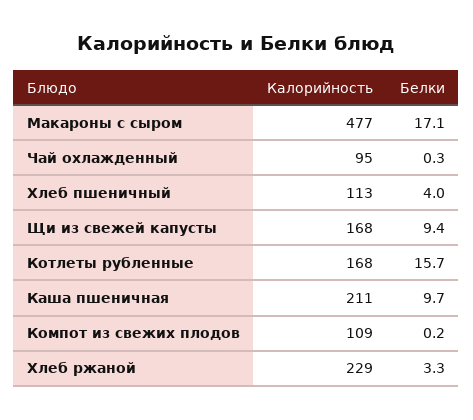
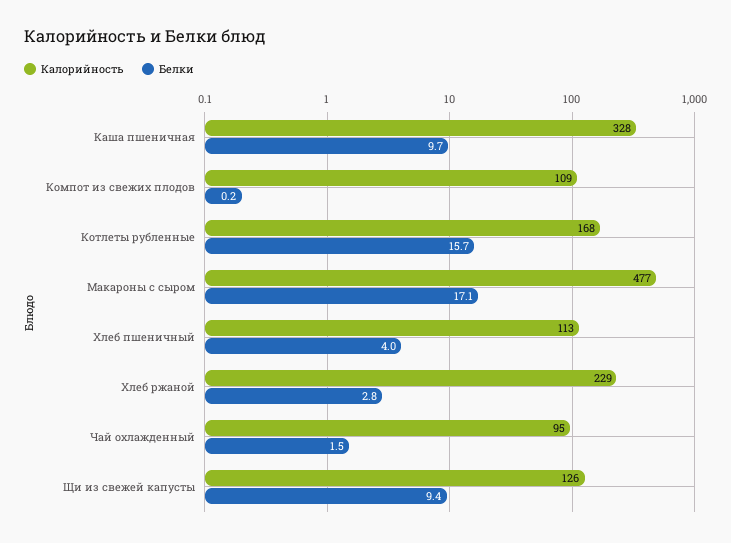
Белки, Чай охлажденный: 0.3 -> 1.5
Калорийность, Щи из свежей капусты: 168 -> 126
Калорийность, Каша пшеничная: 211 -> 328
Белки, Хлеб ржаной: 3.3 -> 2.8

